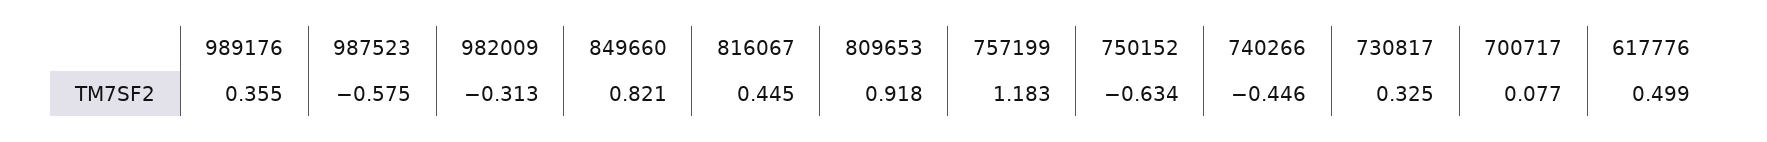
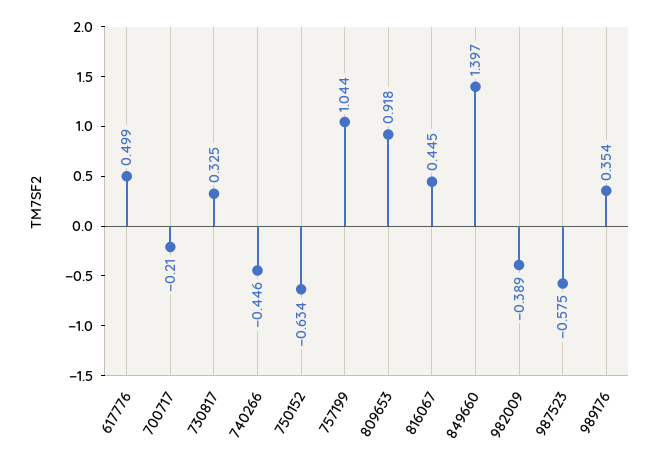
989176: 0.355 -> 0.354
982009: -0.313 -> -0.389
849660: 0.821 -> 1.397
757199: 1.183 -> 1.044
700717: 0.077 -> -0.21

